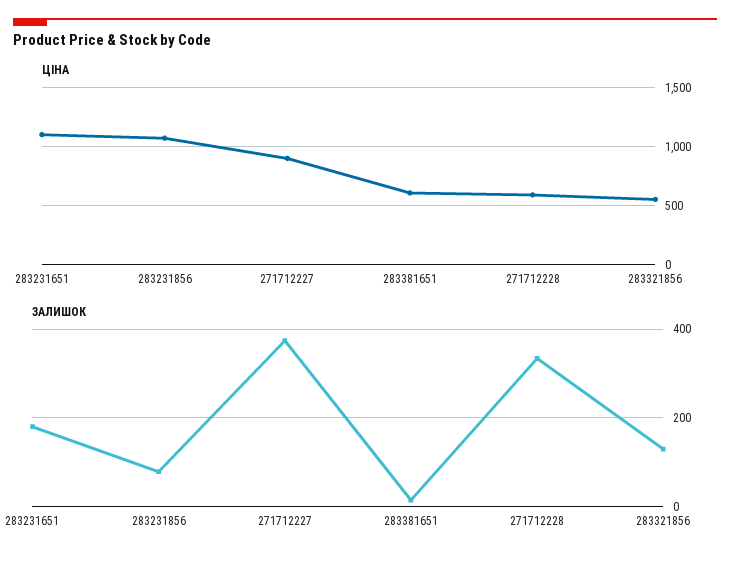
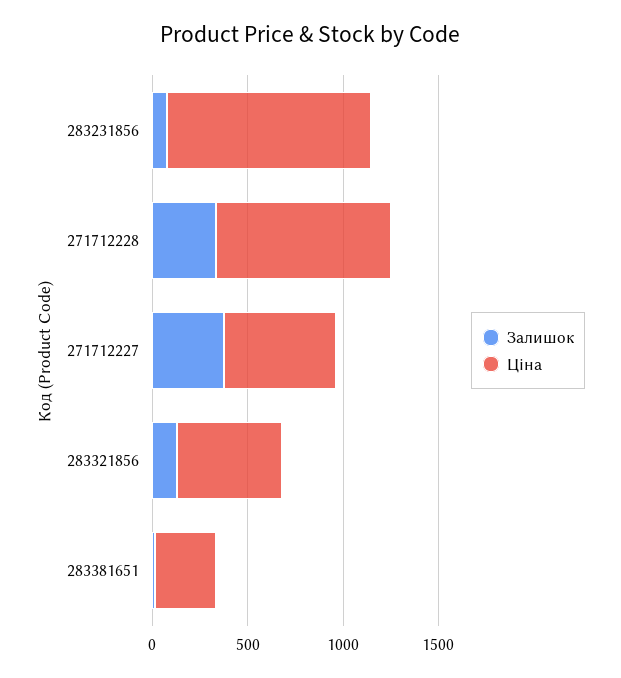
ЦІНА, 283231651: 1100 -> none
ЦІНА, 271712227: 900 -> 600
ЦІНА, 283381651: 600 -> 300
ЦІНА, 271712228: 600 -> 900
ЗАЛИШОК, 283231651: 180 -> none

